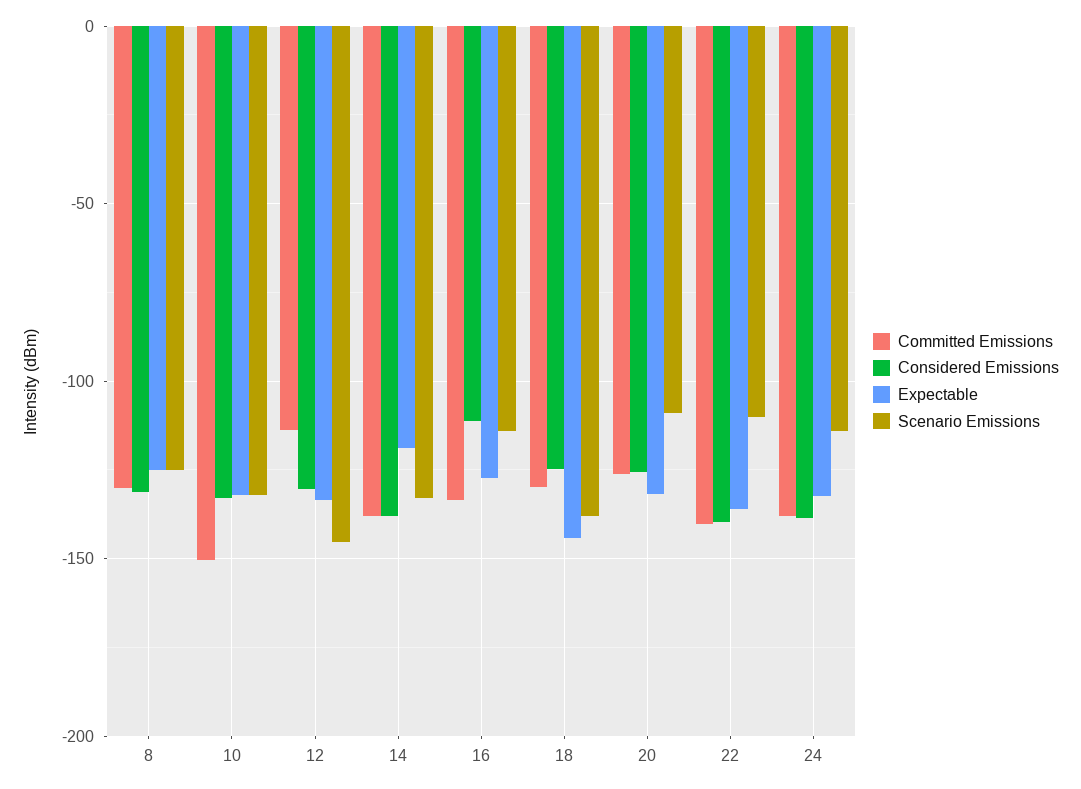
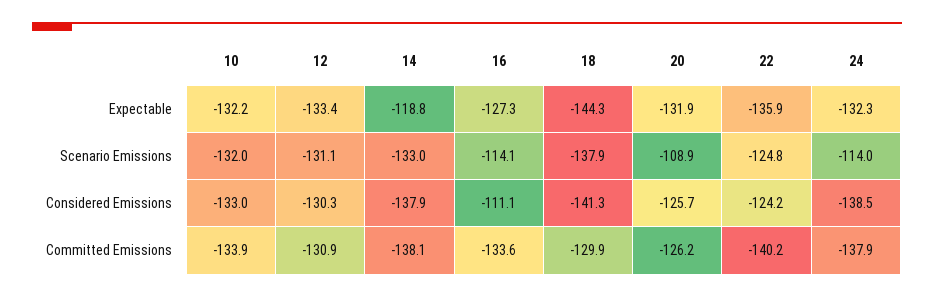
Committed Emissions, 8: -130 -> none
Considered Emissions, 8: -130 -> none
Expectable, 8: -125 -> none
Scenario Emissions, 8: -125 -> none
Committed Emissions, 10: -150 -> -133.9
Committed Emissions, 12: -115 -> -130.9
Scenario Emissions, 12: -145 -> -131.1
Considered Emissions, 18: -125 -> -141.3
Considered Emissions, 22: -140 -> -124.2
Scenario Emissions, 22: -110 -> -124.8

